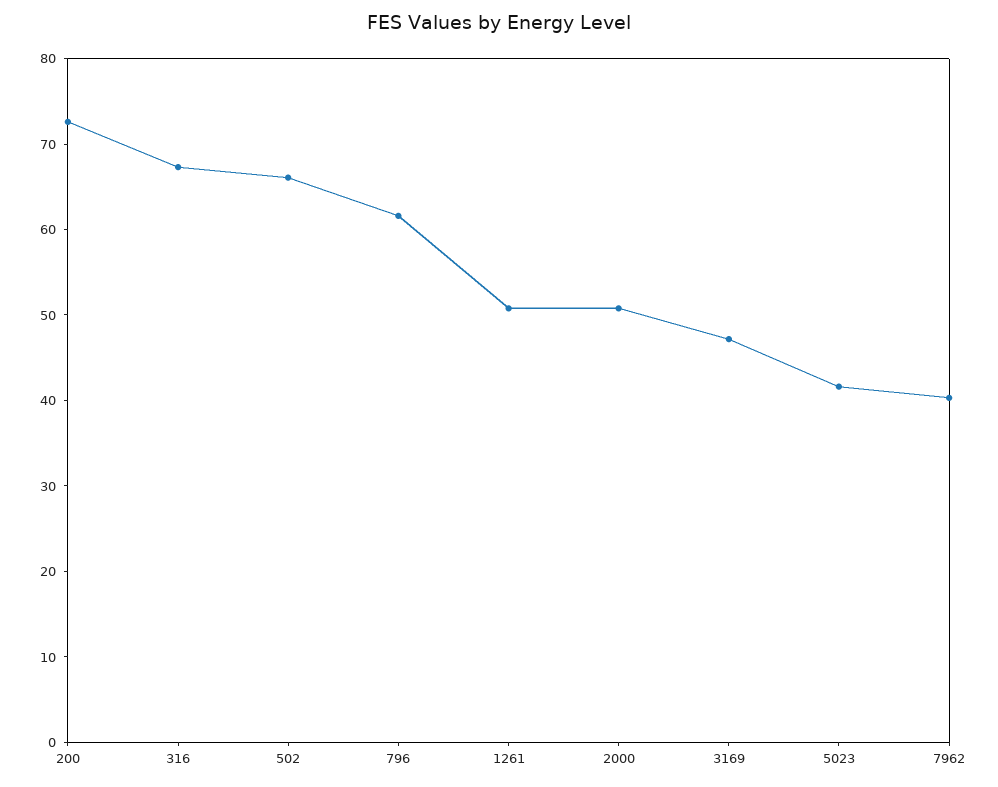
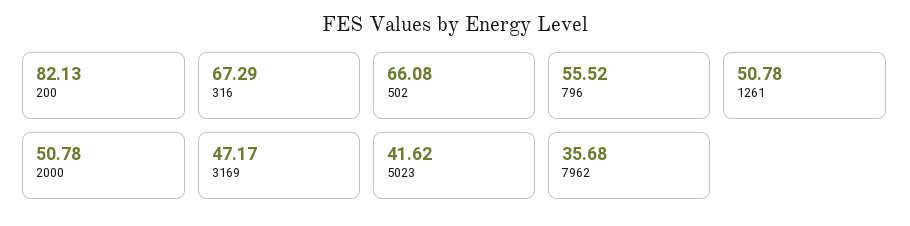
200: 72 -> 82.13
796: 62 -> 55.52
7962: 40 -> 35.68

